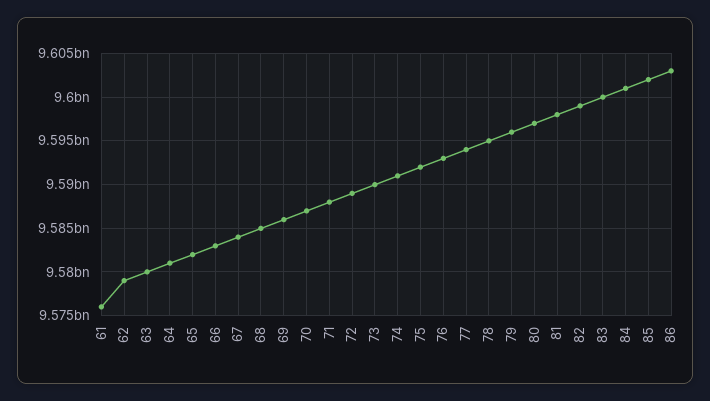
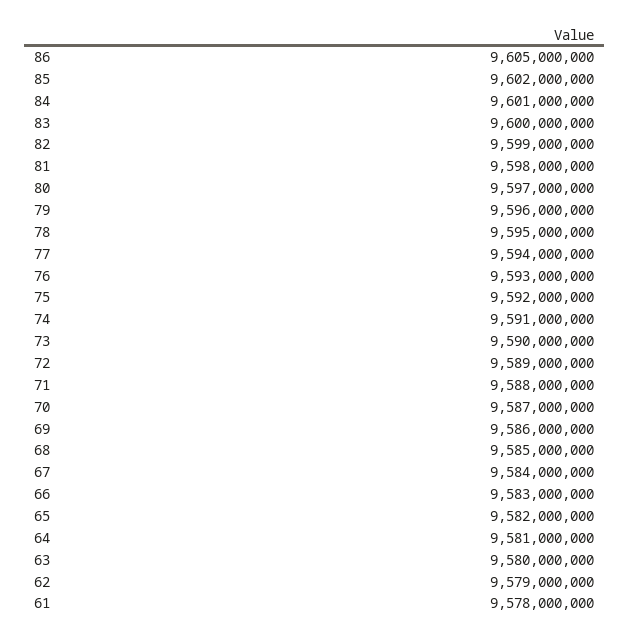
61: 9576000000 -> 9578000000
86: 9603000000 -> 9605000000

